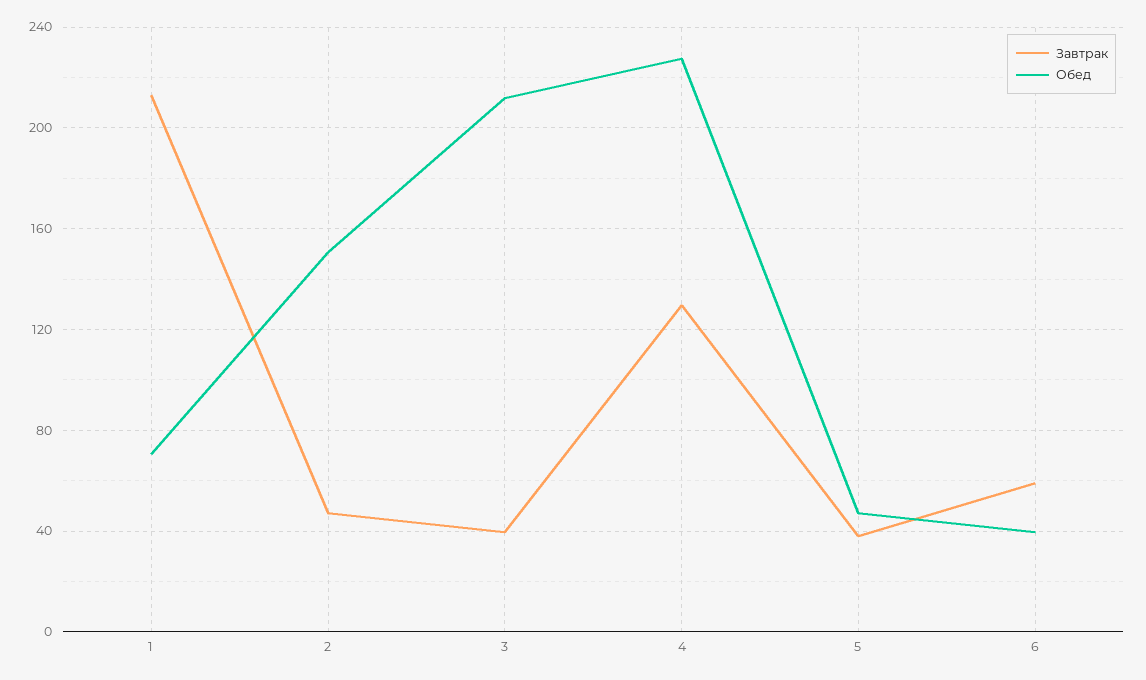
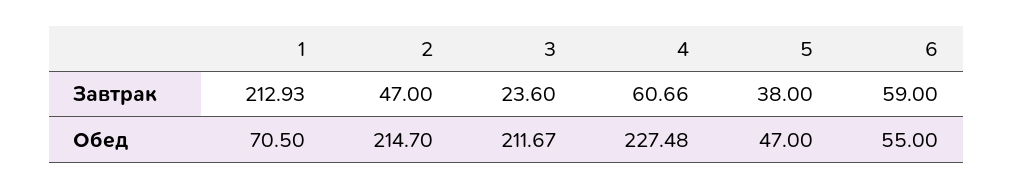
Обед, 2: 150 -> 214.7
Завтрак, 3: 40 -> 23.6
Завтрак, 4: 130 -> 60.66
Обед, 6: 40 -> 55

